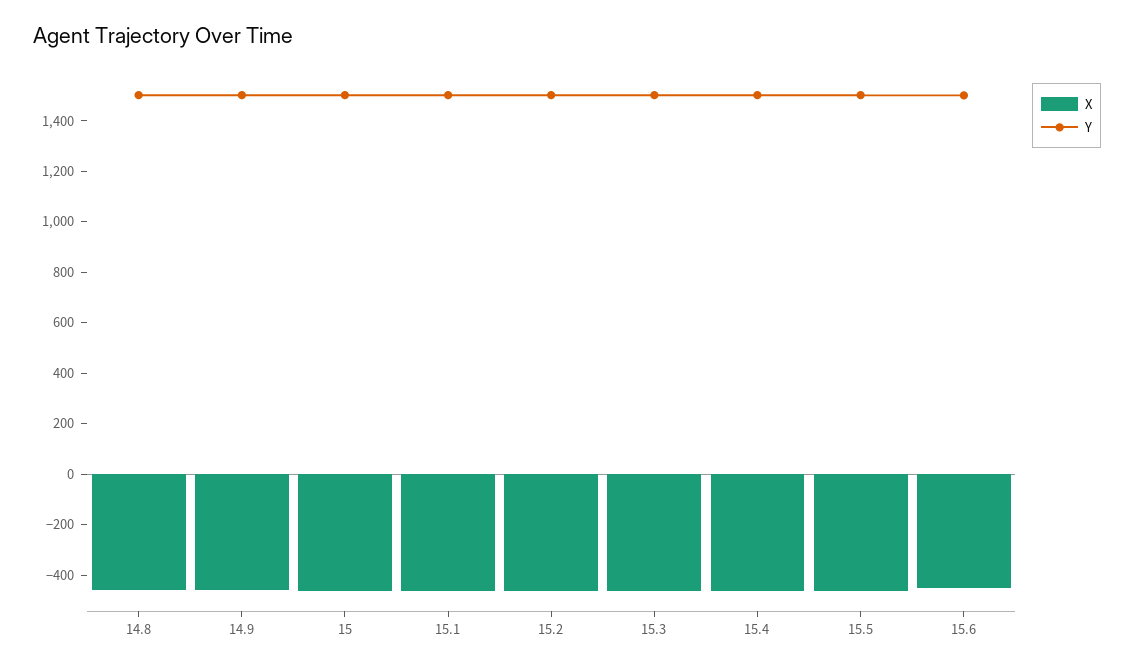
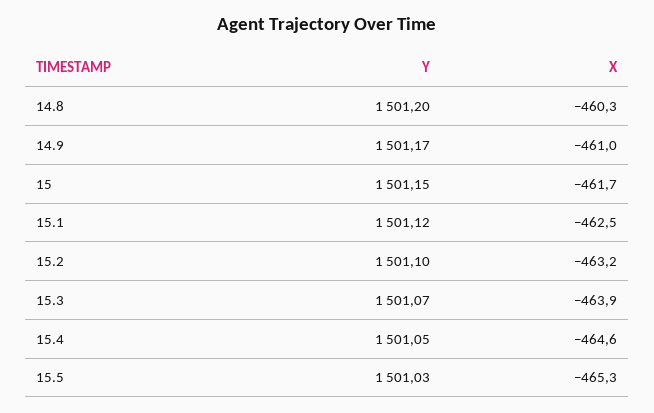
X, 15.6: -450 -> none
Y, 15.6: 1500 -> none

